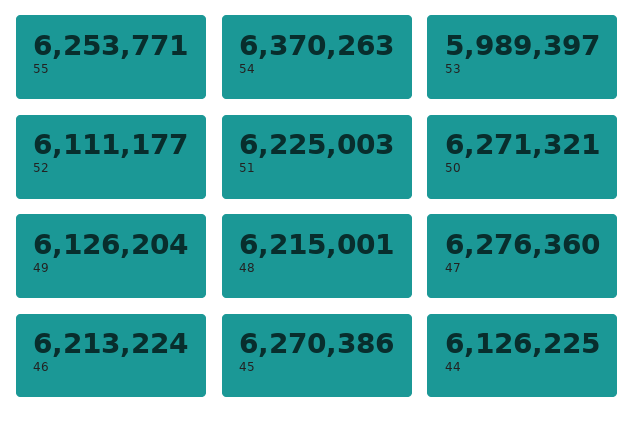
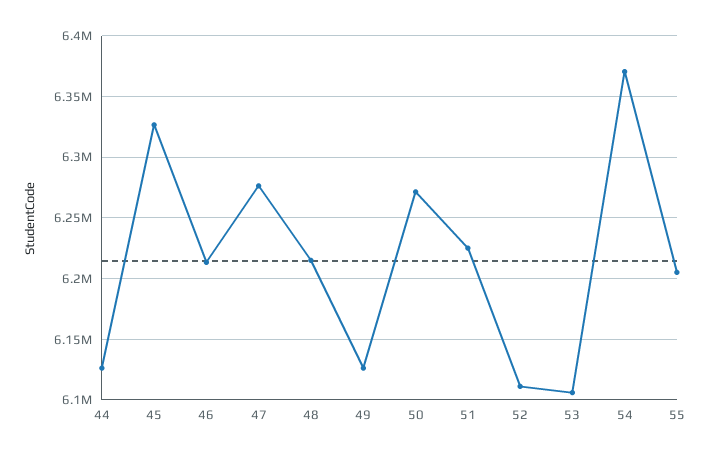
55: 6253771 -> 6205000
53: 5989397 -> 6105000
45: 6270386 -> 6325000

